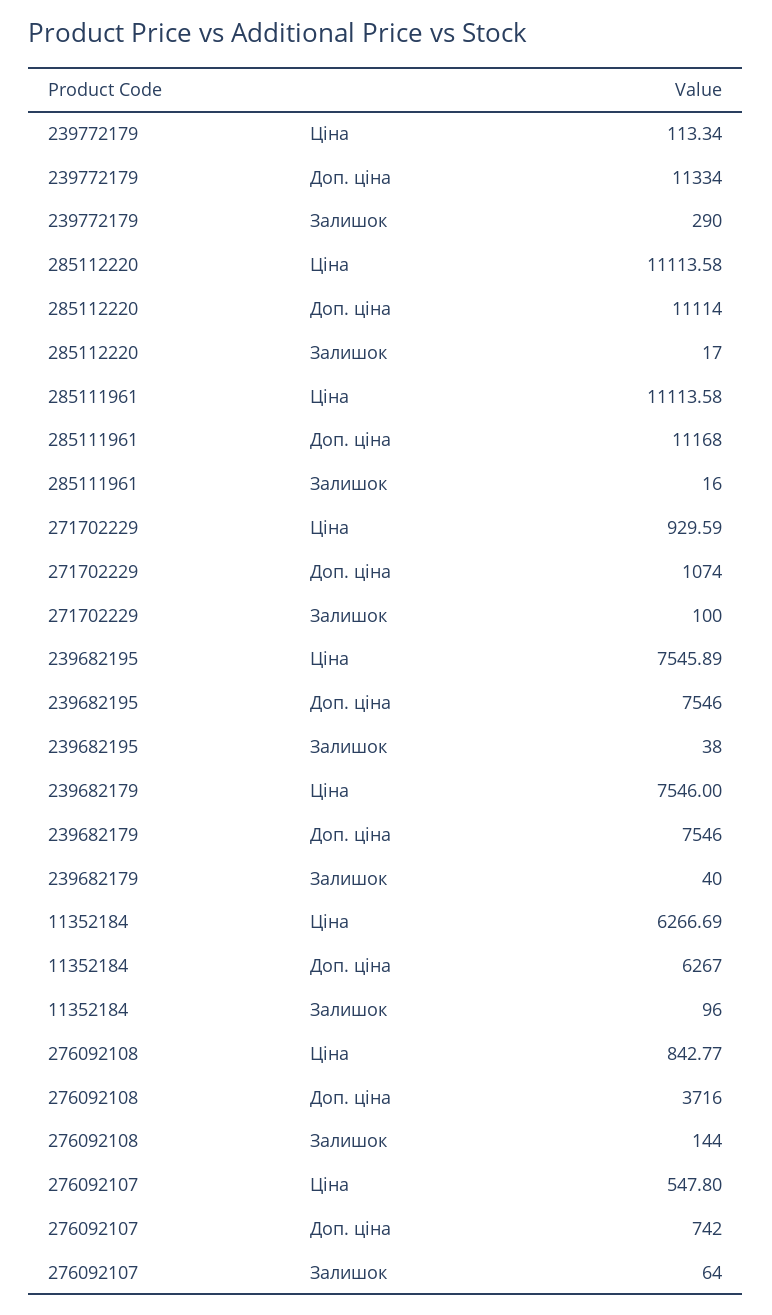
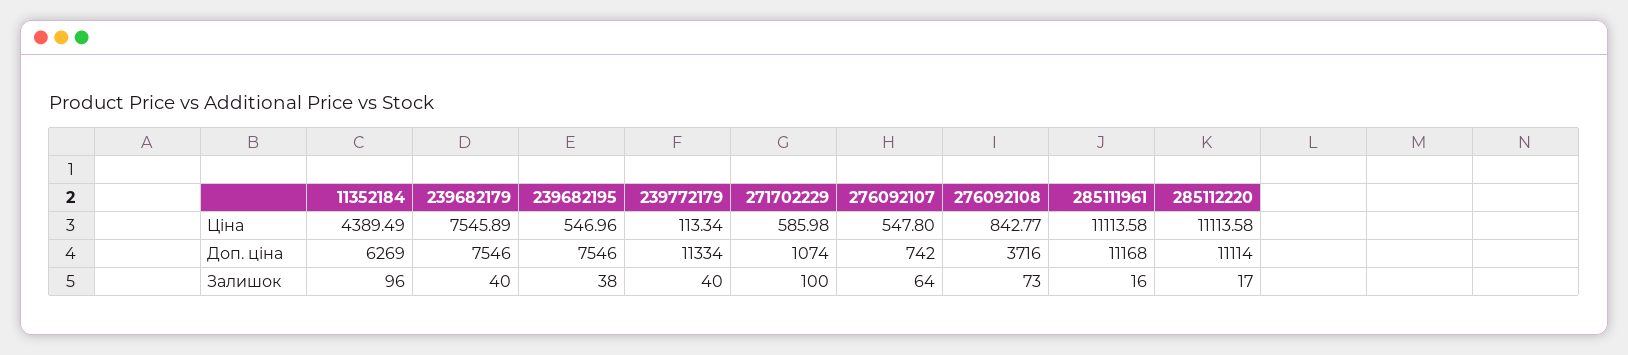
239772179, Залишок: 290 -> 40
271702229, Ціна: 929.59 -> 585.98
239682195, Ціна: 7545.89 -> 546.96
239682179, Ціна: 7546 -> 7545.89
11352184, Ціна: 6266.69 -> 4389.49
11352184, Доп. ціна: 6267 -> 6269
276092108, Залишок: 144 -> 73

